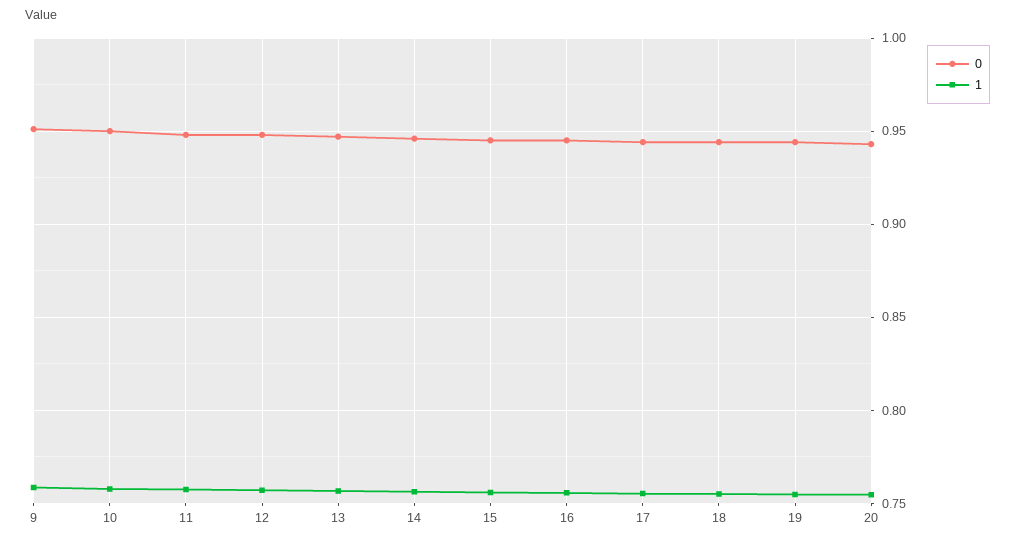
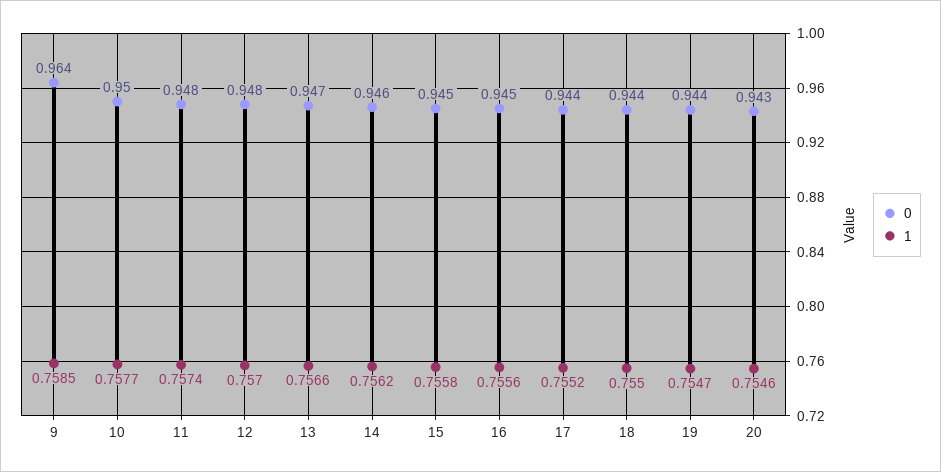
0, 9: 0.95 -> 0.964

